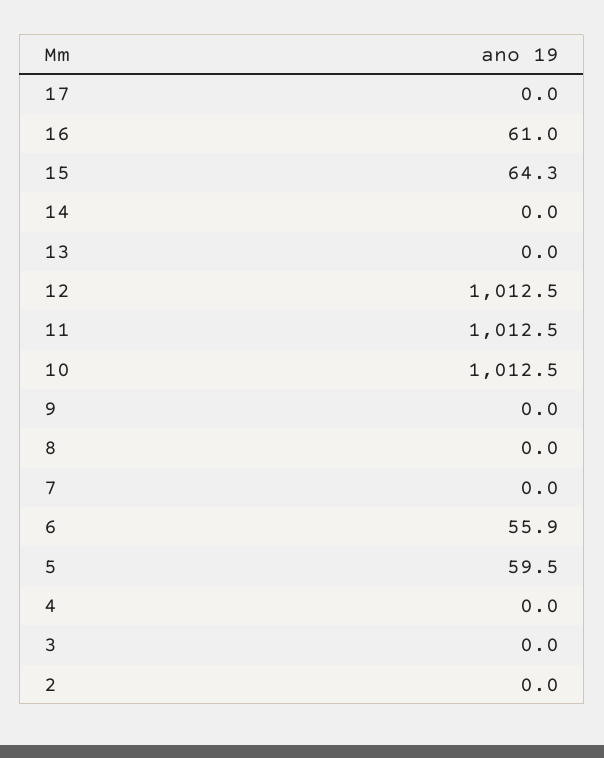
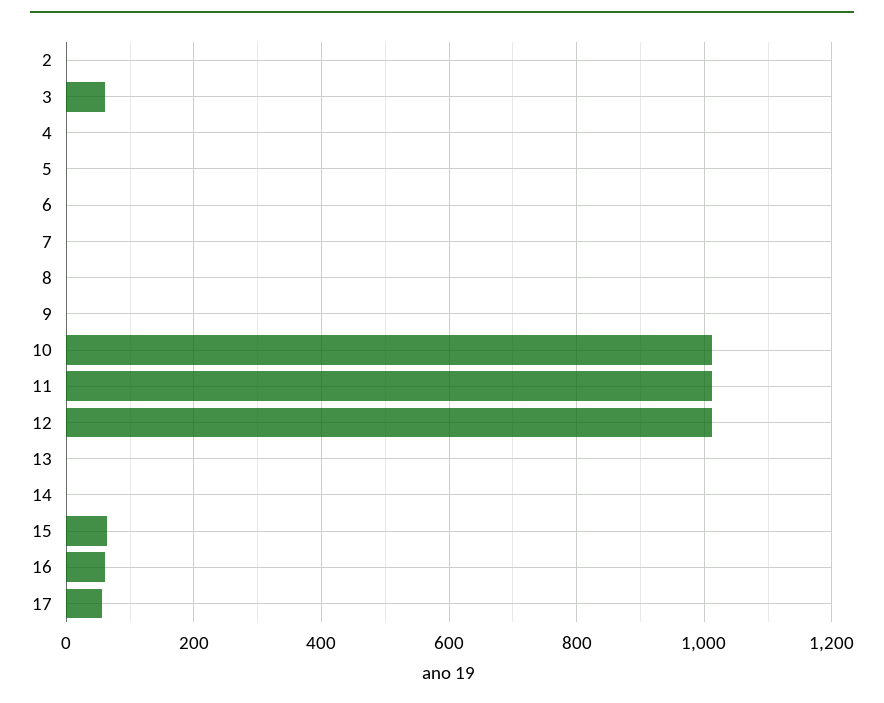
17: 0 -> 60
6: 55.9 -> 0
5: 59.5 -> 0
3: 0 -> 60

